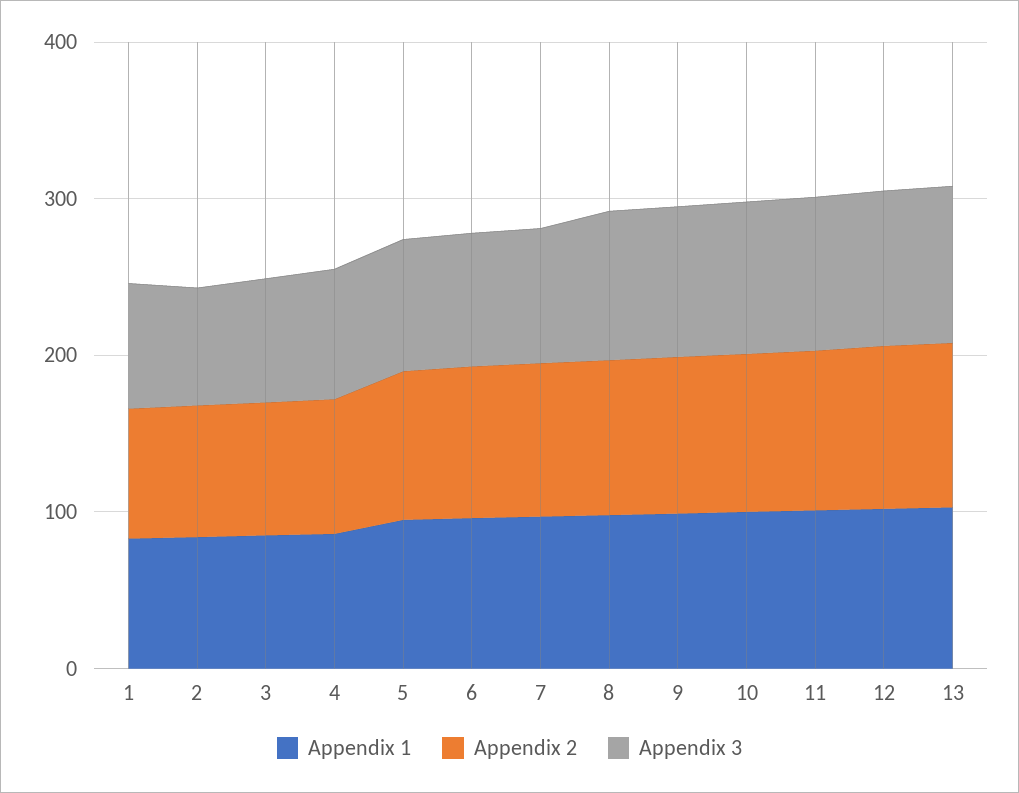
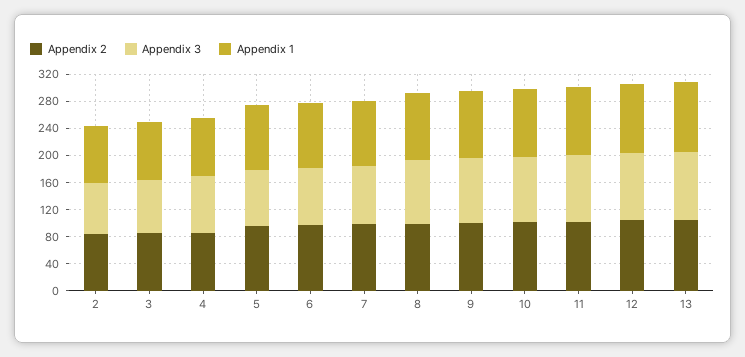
Appendix 1, 1: 80 -> none
Appendix 2, 1: 80 -> none
Appendix 3, 1: 80 -> none

